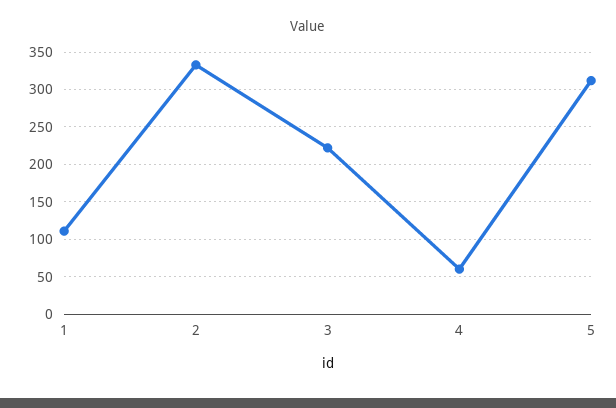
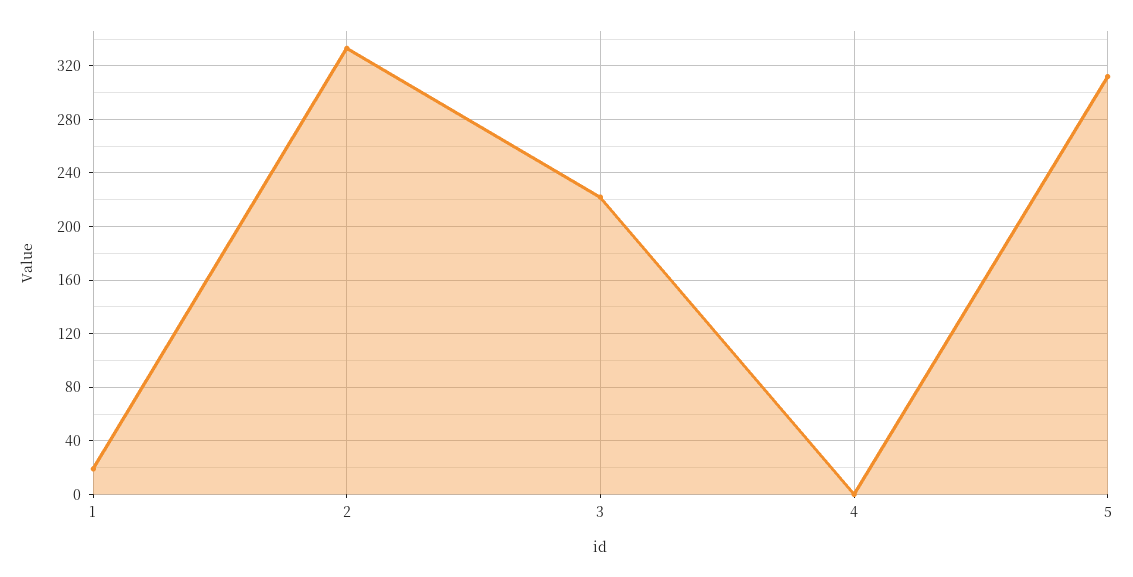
1: 110 -> 20
4: 60 -> 0

